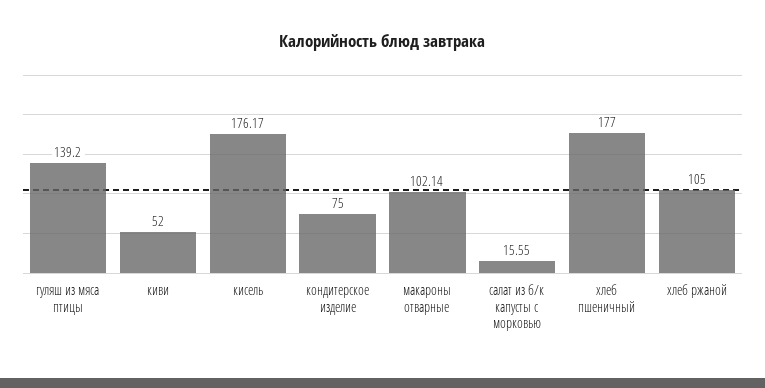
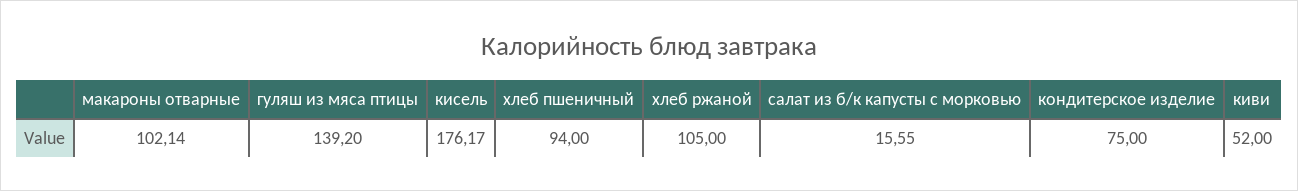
хлеб пшеничный: 177 -> 94

